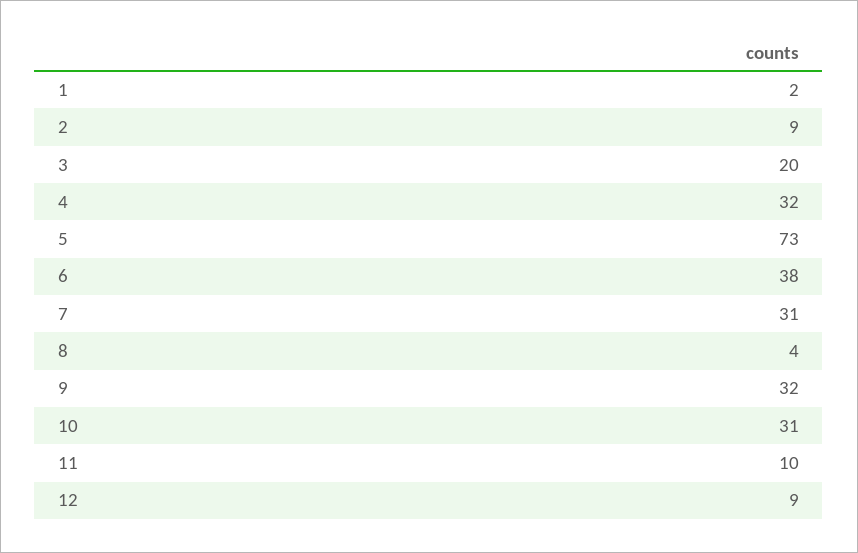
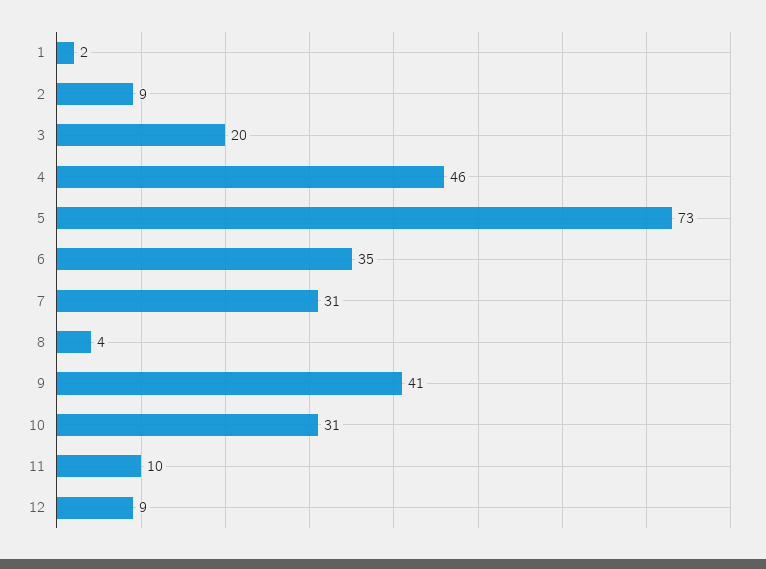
4: 32 -> 46
6: 38 -> 35
9: 32 -> 41

